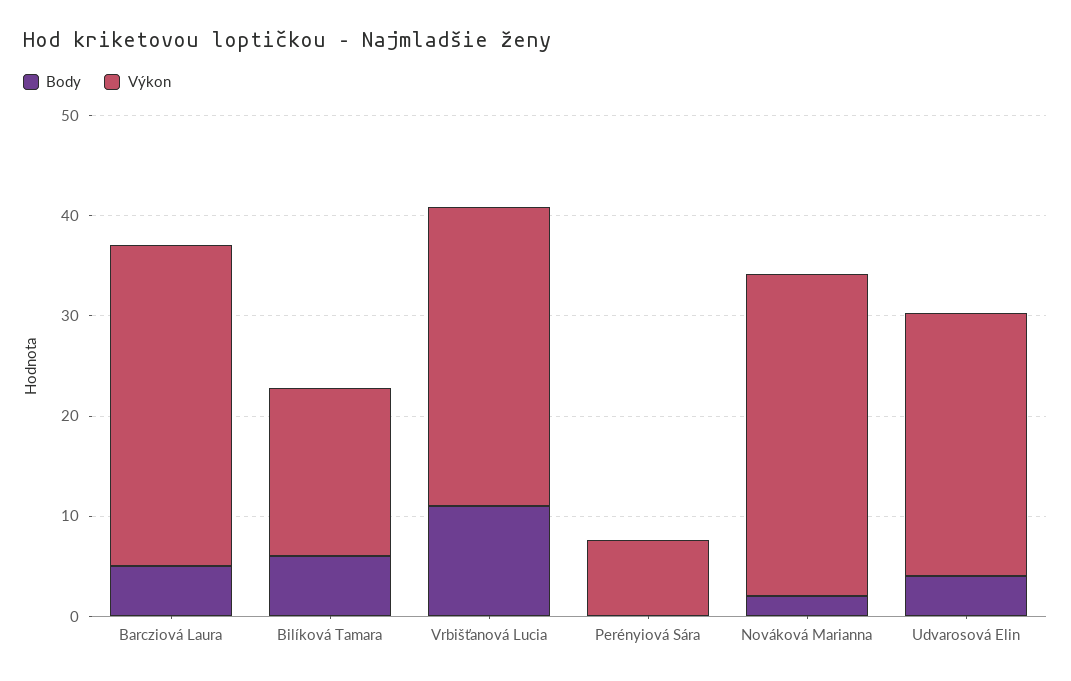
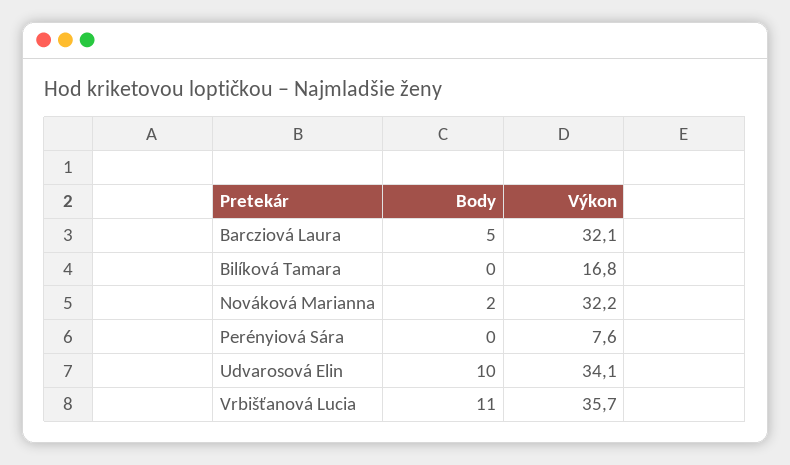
Body, Bilíková Tamara: 6 -> 0
Výkon, Vrbišťanová Lucia: 30 -> 35.7
Body, Udvarosová Elin: 4 -> 10
Výkon, Udvarosová Elin: 26 -> 34.1

